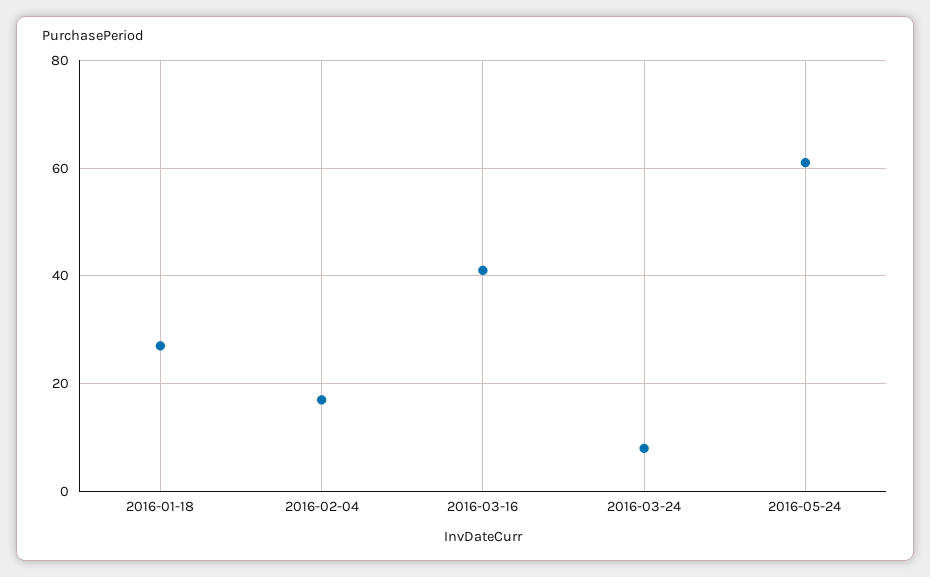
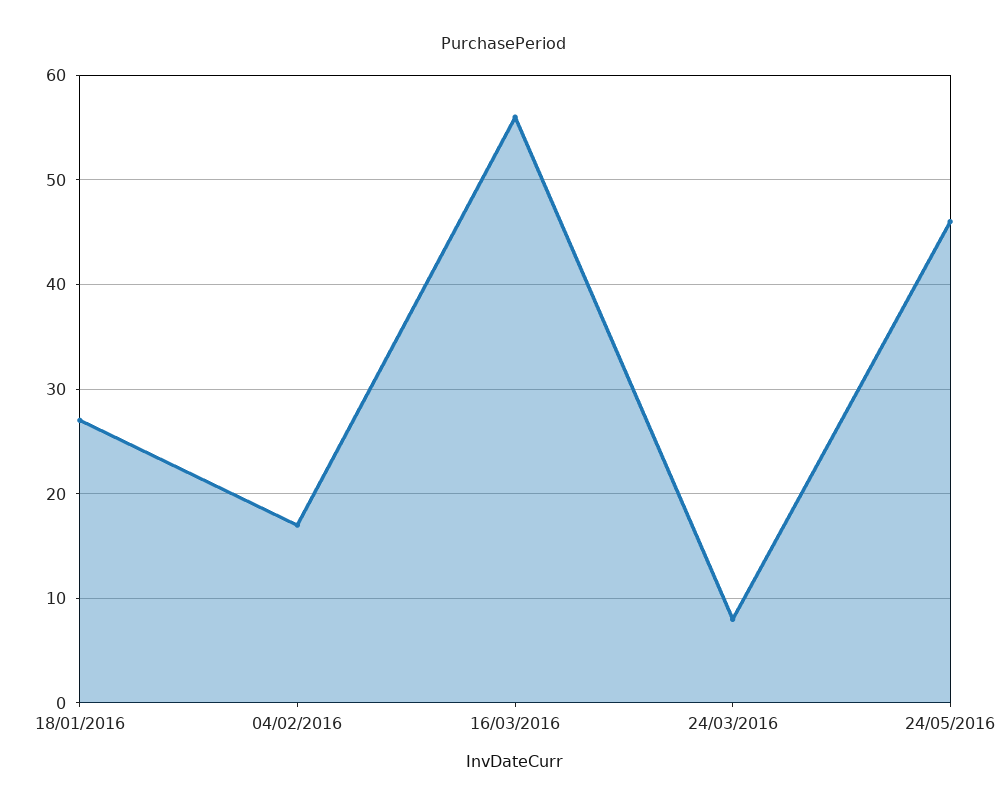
2016-03-16: 40 -> 56
2016-05-24: 60 -> 46

